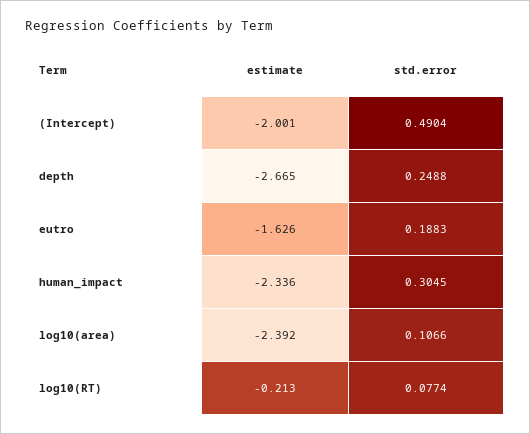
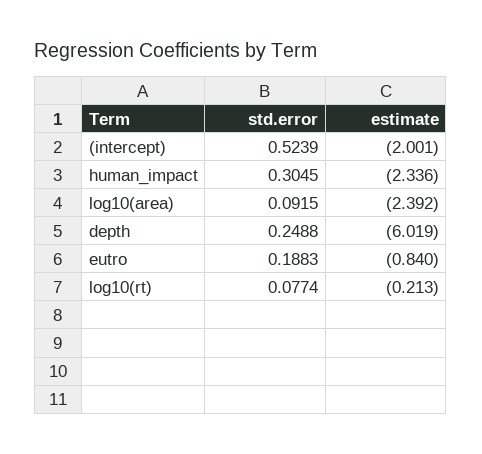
std.error, (Intercept): 0.4904 -> 0.5239
estimate, depth: -2.665 -> -6.019
estimate, eutro: -1.626 -> -0.84
std.error, log10(area): 0.1066 -> 0.0915

